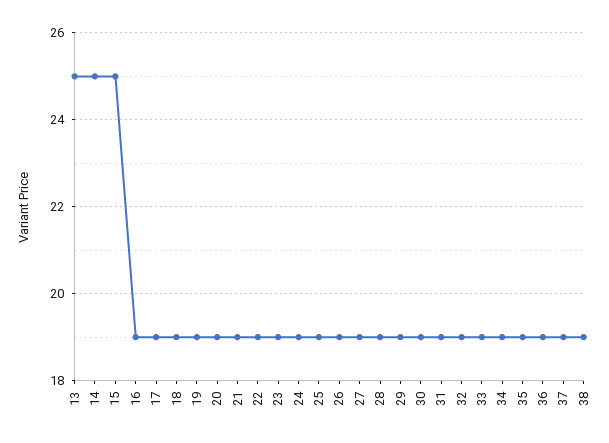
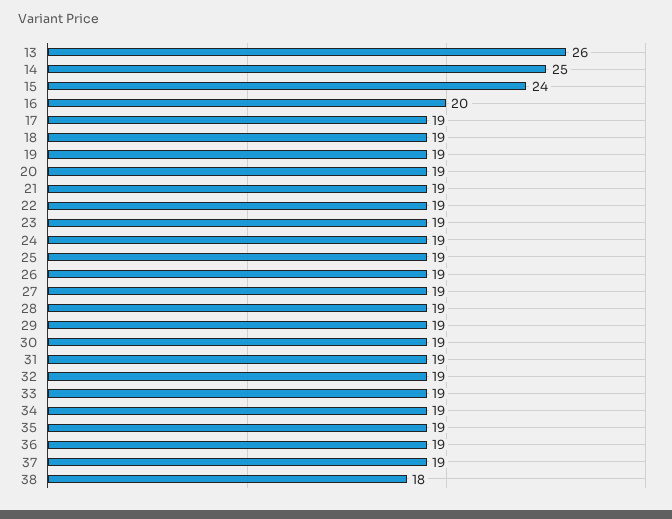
13: 25 -> 26
15: 25 -> 24
16: 19 -> 20
38: 19 -> 18

